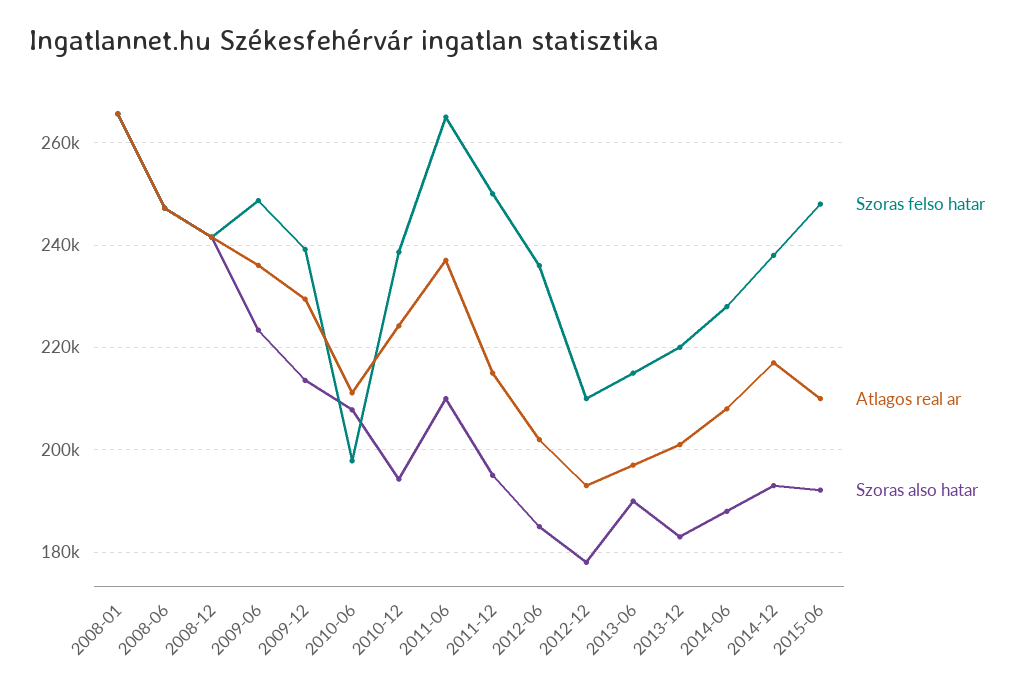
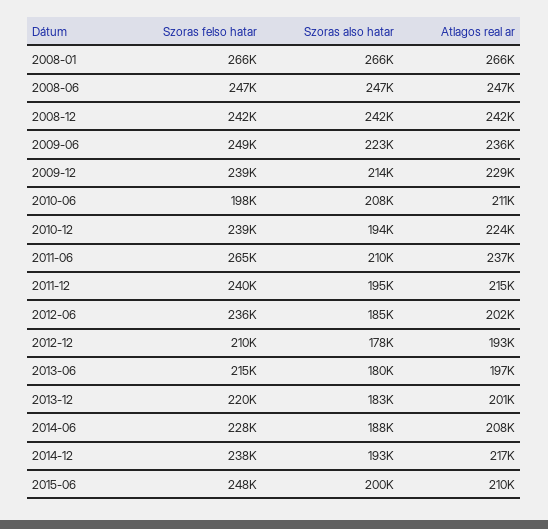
Szoras felso hatar, 2011-12: 250000 -> 240000
Szoras also hatar, 2013-06: 190000 -> 180000
Szoras also hatar, 2015-06: 192000 -> 200000

